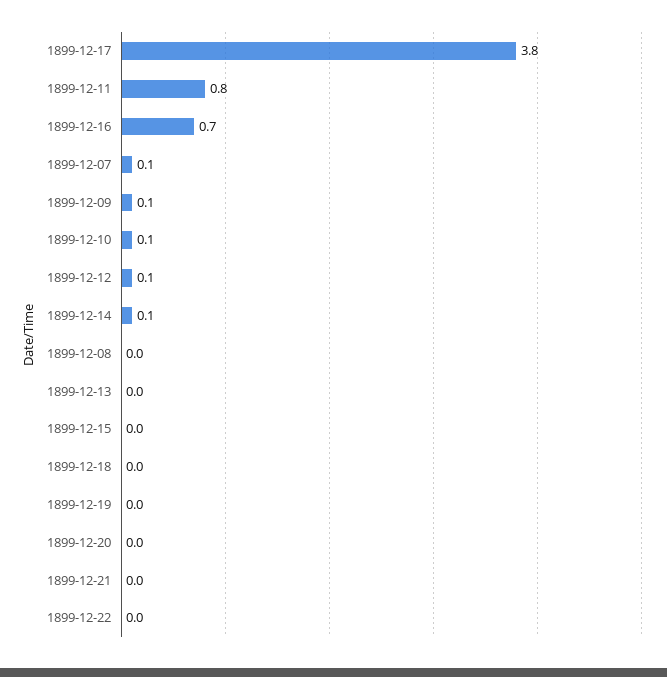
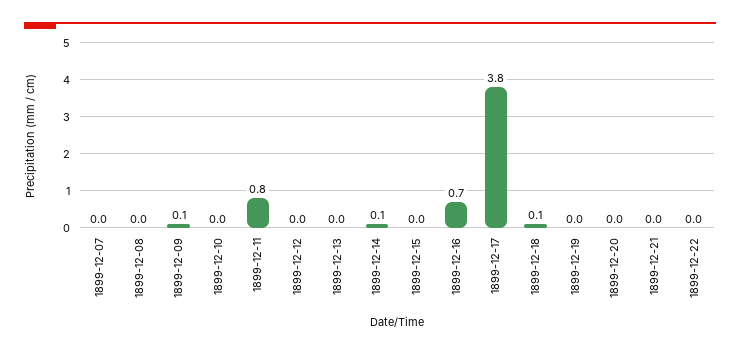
1899-12-07: 0.1 -> 0
1899-12-10: 0.1 -> 0
1899-12-12: 0.1 -> 0
1899-12-18: 0 -> 0.1

